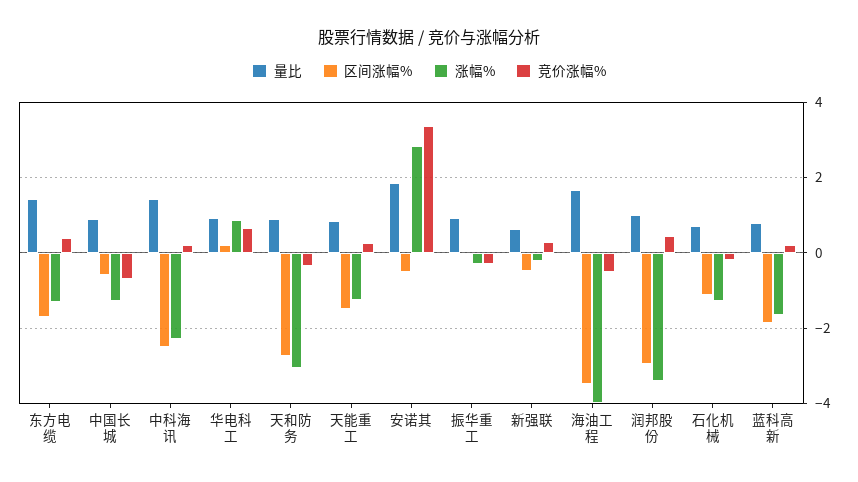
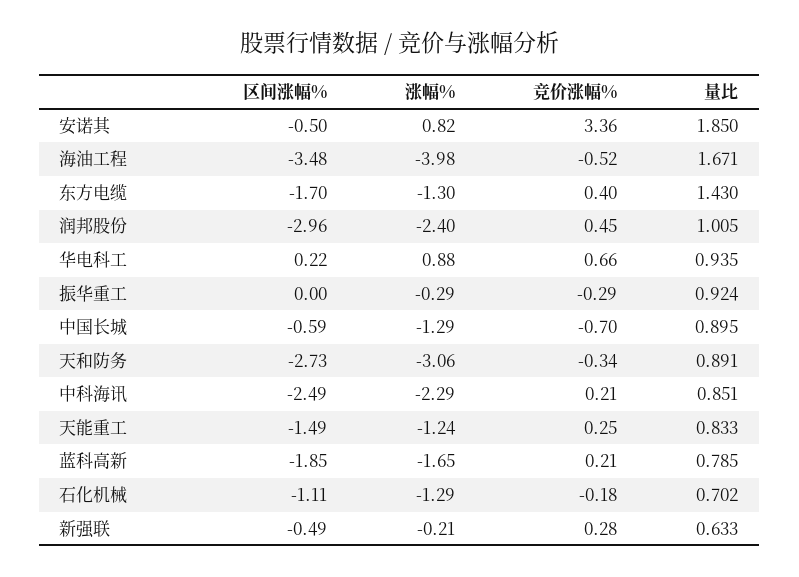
量比, 中科海讯: 1.4 -> 0.851
涨幅%, 安诺其: 2.8 -> 0.82
涨幅%, 润邦股份: -3.4 -> -2.4

